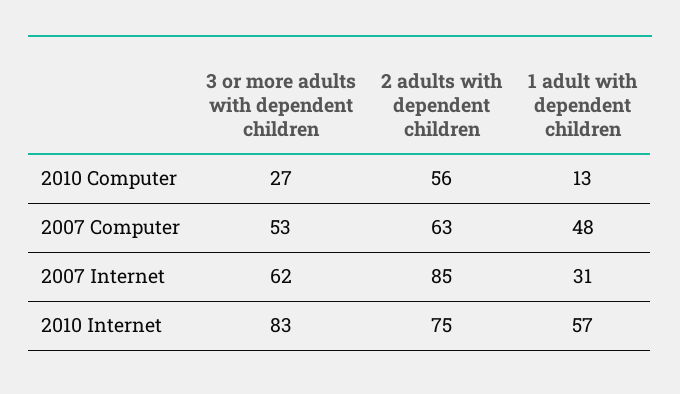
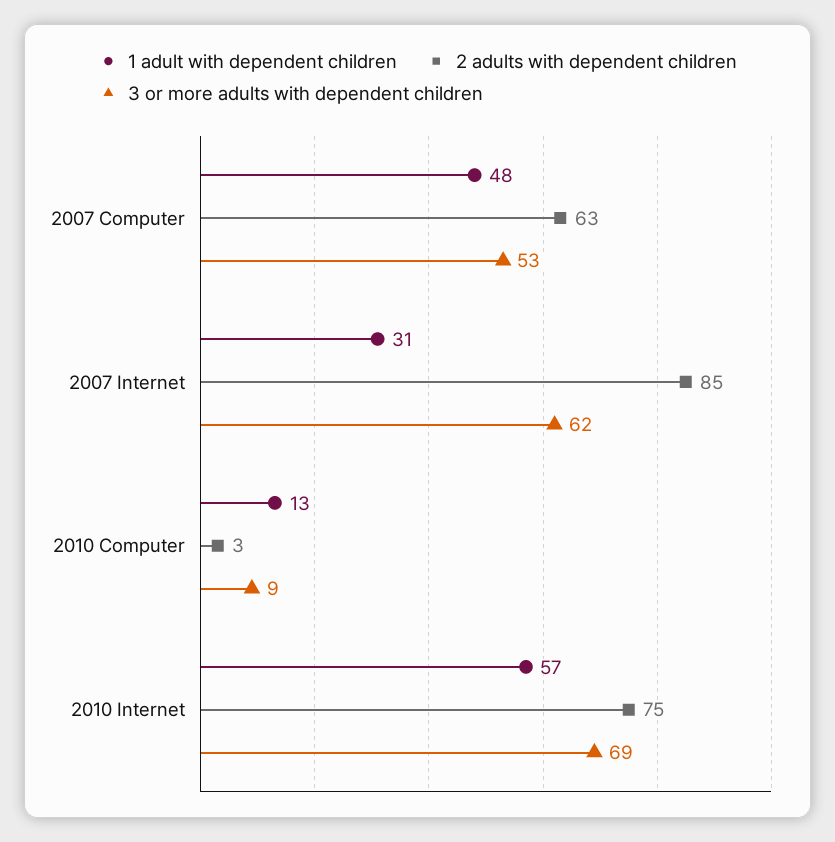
3 or more adults with dependent children, 2010 Computer: 27 -> 9
2 adults with dependent children, 2010 Computer: 56 -> 3
3 or more adults with dependent children, 2010 Internet: 83 -> 69

